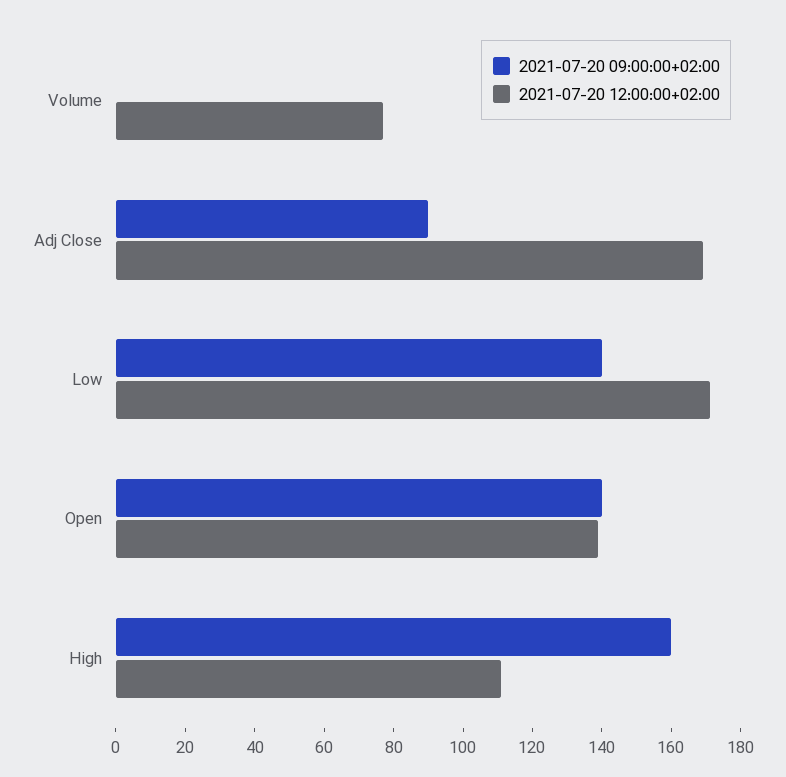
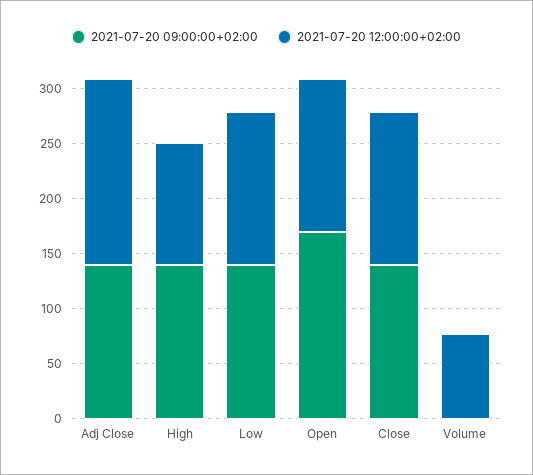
2021-07-20 09:00:00+02:00, Adj Close: 90 -> 140
2021-07-20 12:00:00+02:00, Low: 170 -> 140
2021-07-20 09:00:00+02:00, Open: 140 -> 170
2021-07-20 09:00:00+02:00, High: 160 -> 140
2021-07-20 09:00:00+02:00, Close: none -> 140
2021-07-20 12:00:00+02:00, Close: none -> 140

